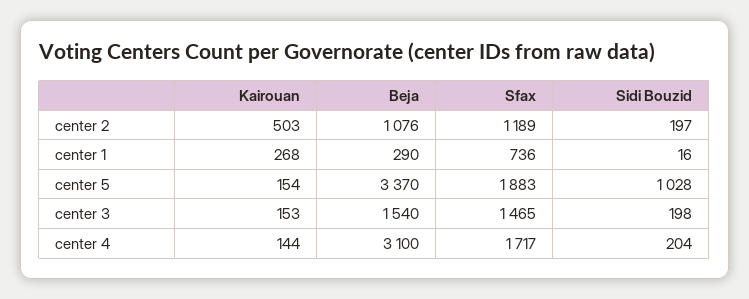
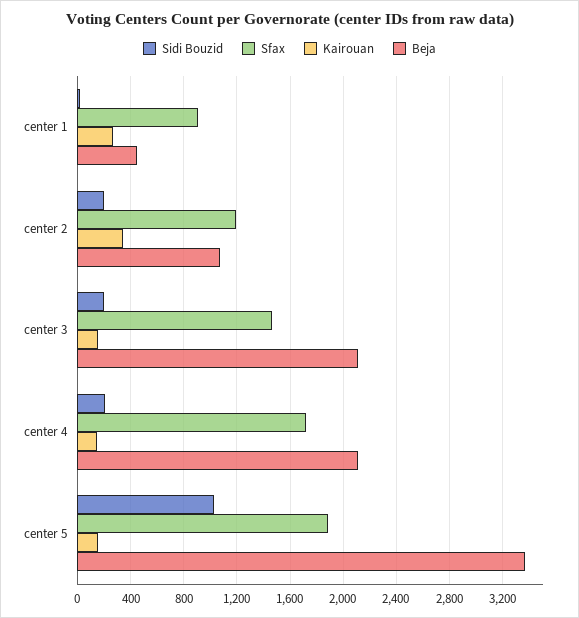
Kairouan, center 2: 503 -> 350
Beja, center 1: 290 -> 450
Sfax, center 1: 736 -> 900
Beja, center 3: 1540 -> 2100
Beja, center 4: 3100 -> 2100

